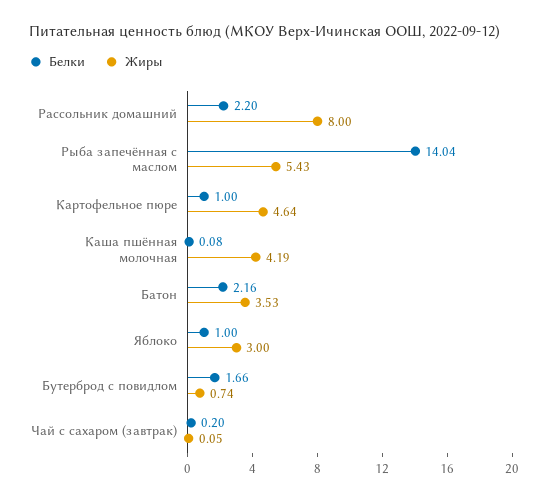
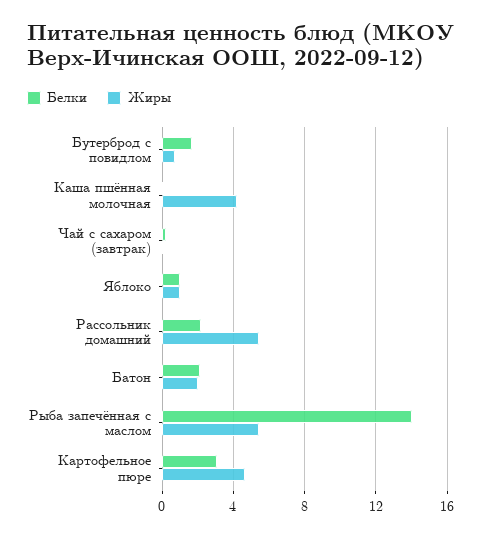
Жиры, Рассольник домашний: 8 -> 5.5
Белки, Картофельное пюре: 1 -> 3
Жиры, Батон: 3.53 -> 2
Жиры, Яблоко: 3 -> 1

